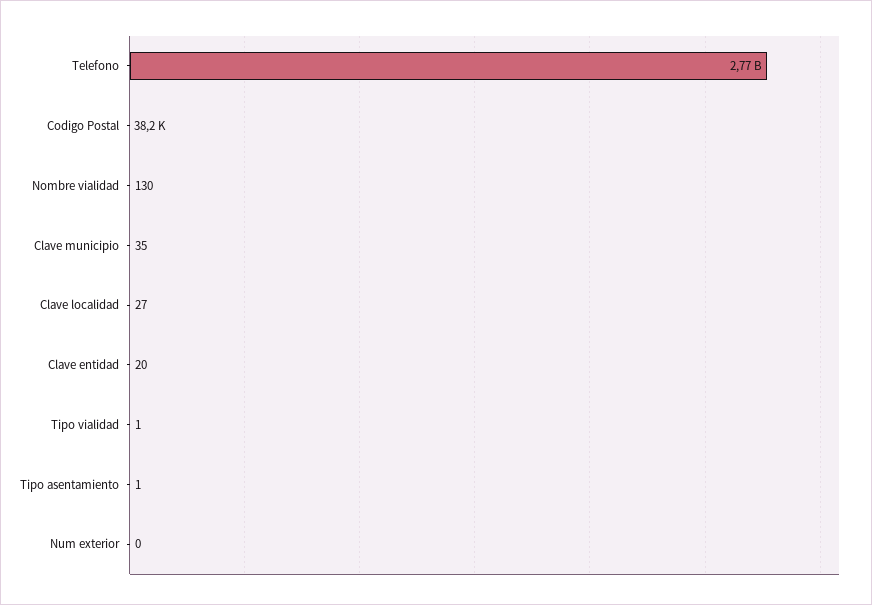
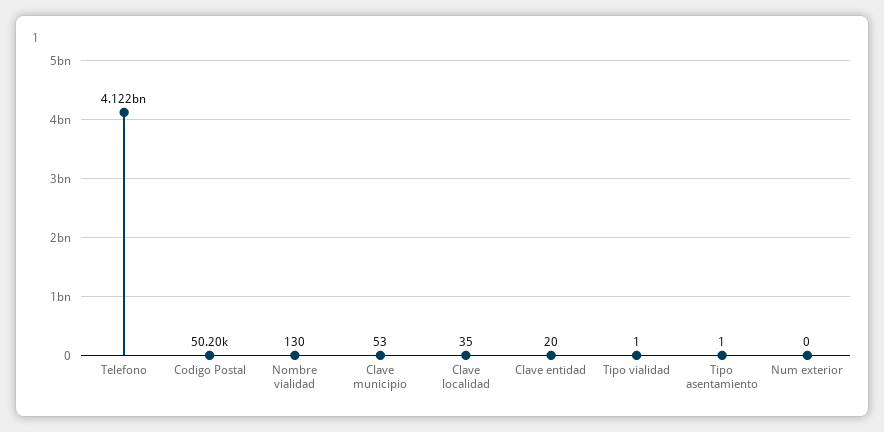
Telefono: 2770000000 -> 4122000000
Codigo Postal: 38200 -> 50200
Clave municipio: 35 -> 53
Clave localidad: 27 -> 35

